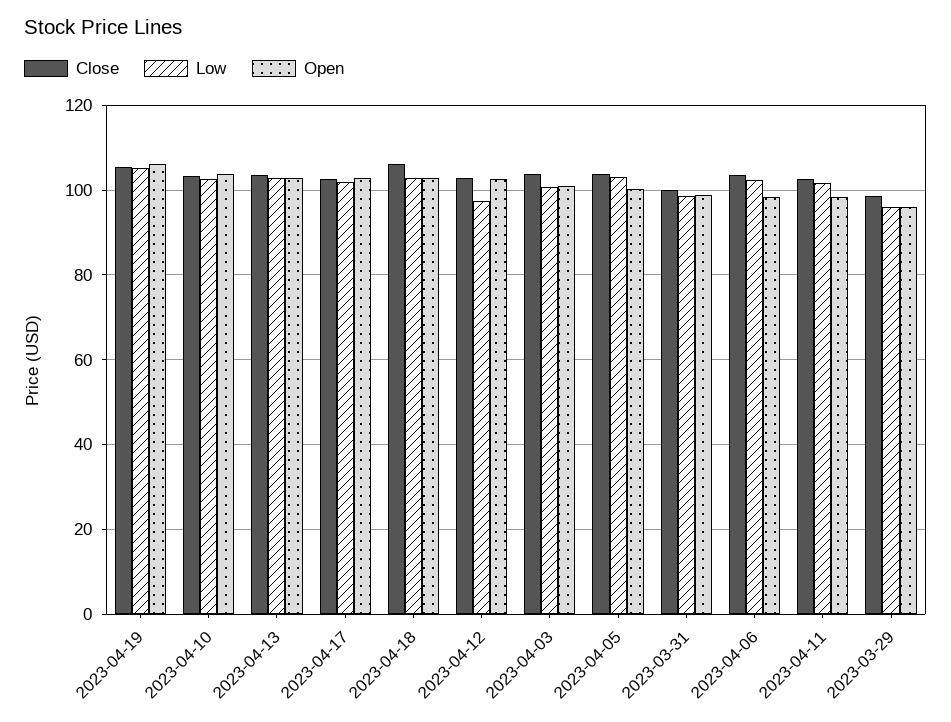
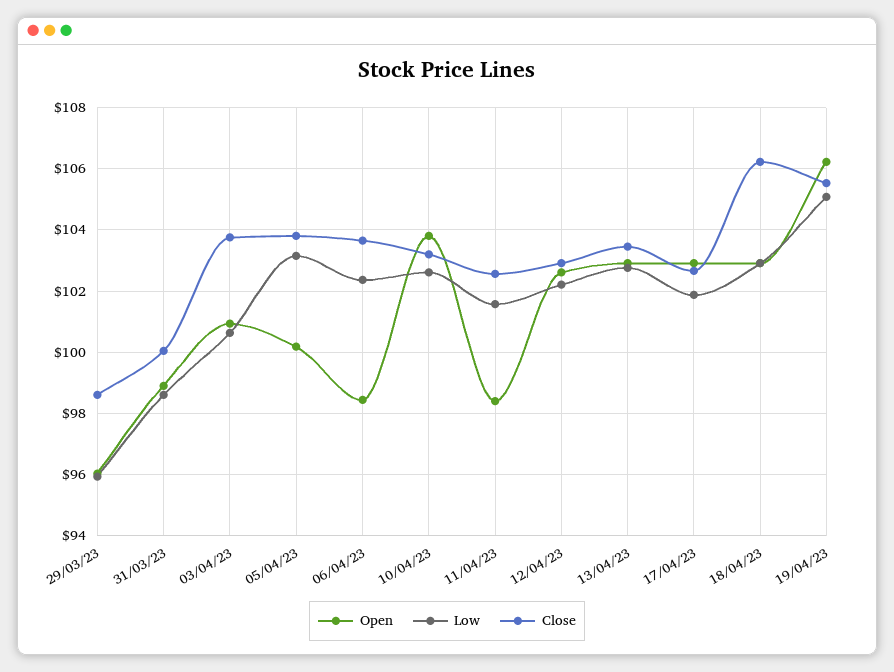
Low, 2023-04-12: 98 -> 102.2

